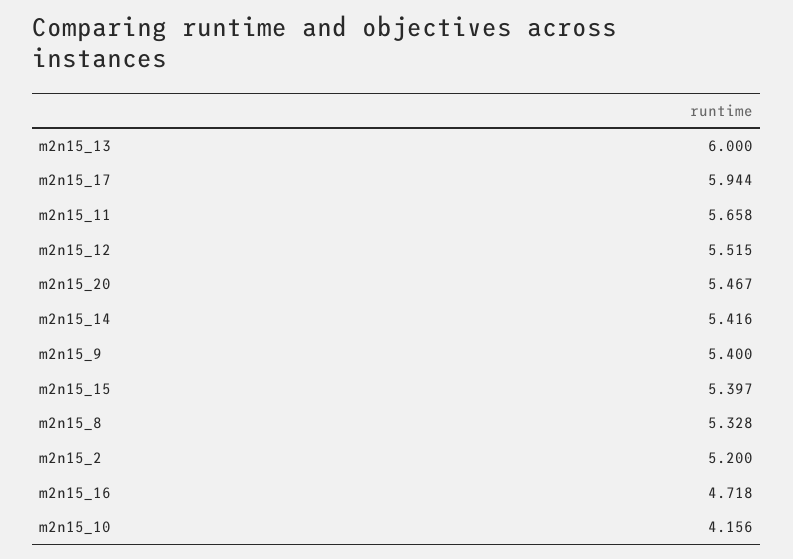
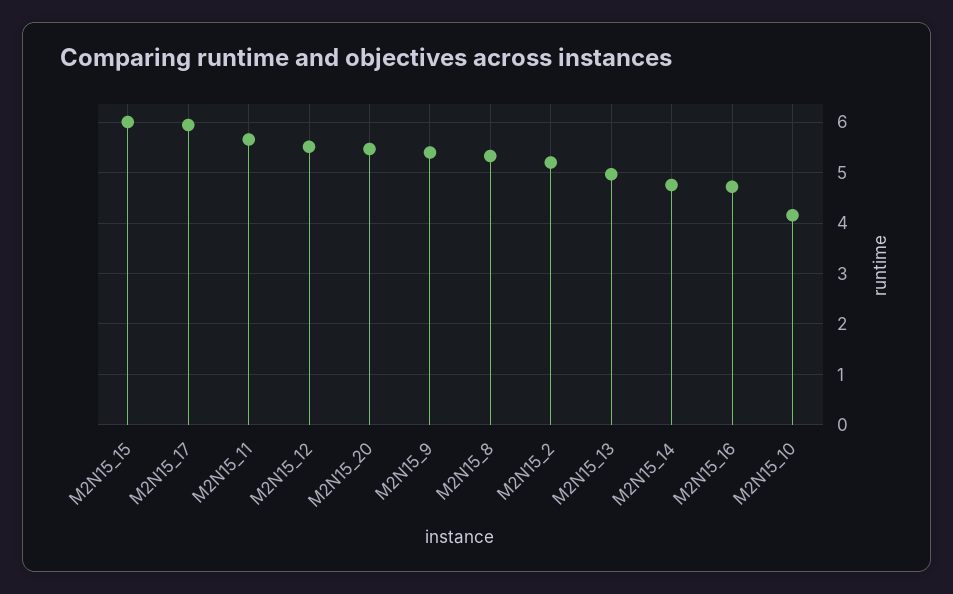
m2n15_13: 6 -> 5
m2n15_14: 5.416 -> 4.8
m2n15_15: 5.397 -> 6

